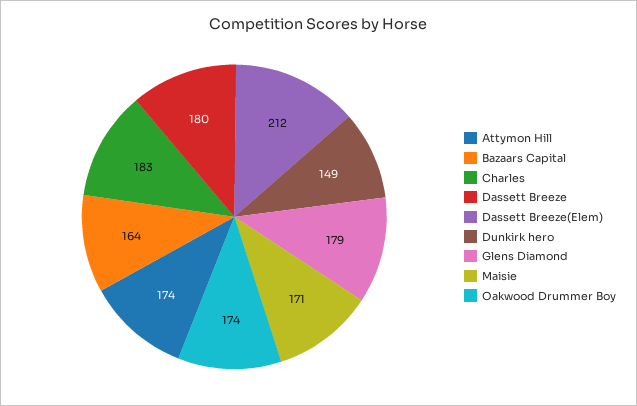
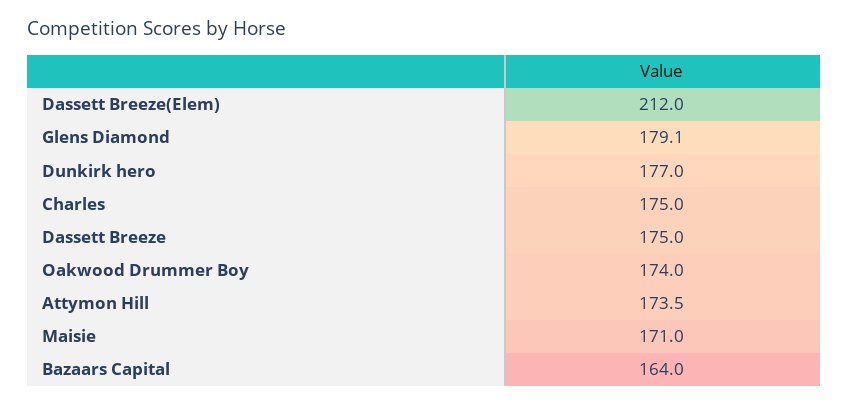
Charles: 183 -> 175
Dassett Breeze: 180 -> 175
Dunkirk hero: 149 -> 177

